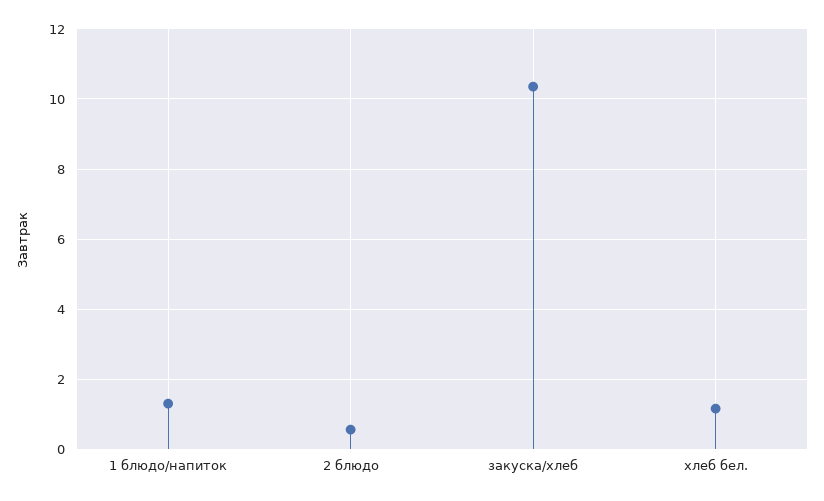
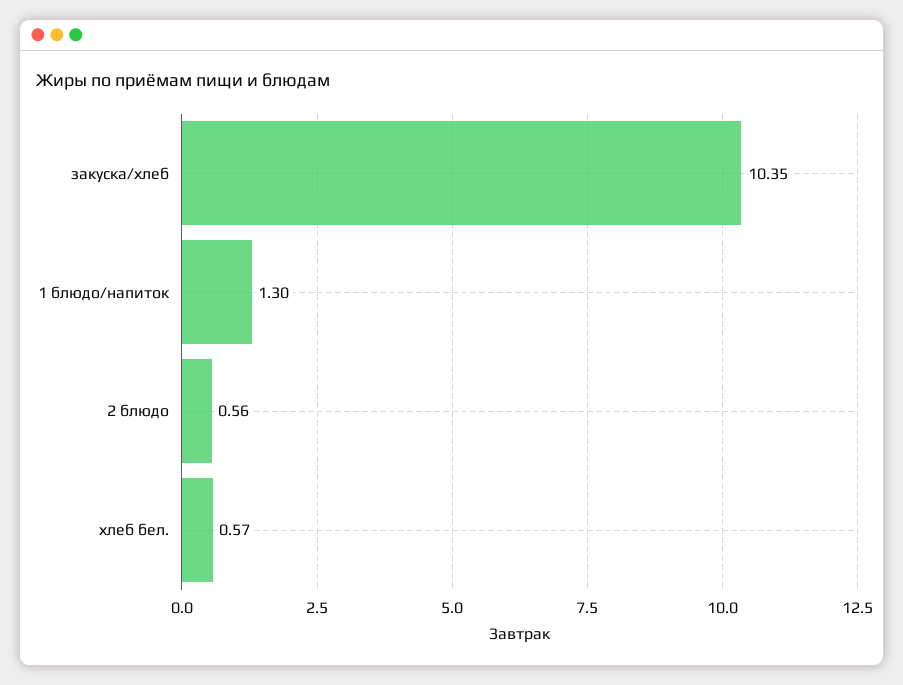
хлеб бел.: 1.2 -> 0.57

